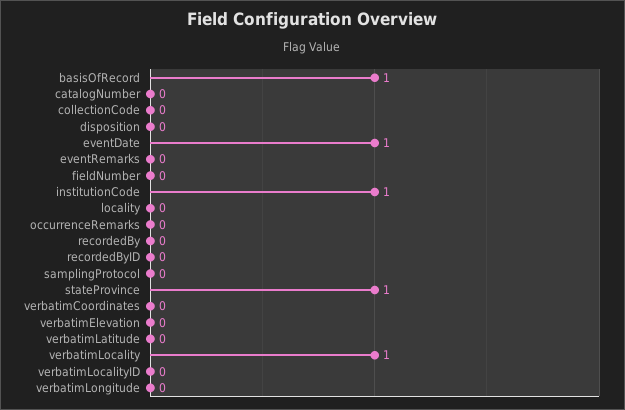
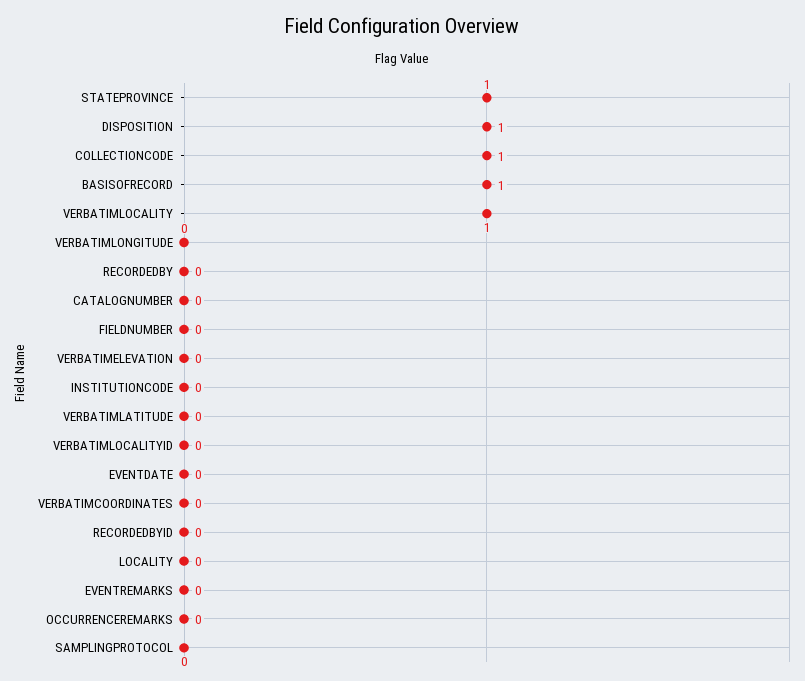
collectionCode: 0 -> 1
disposition: 0 -> 1
eventDate: 1 -> 0
institutionCode: 1 -> 0

